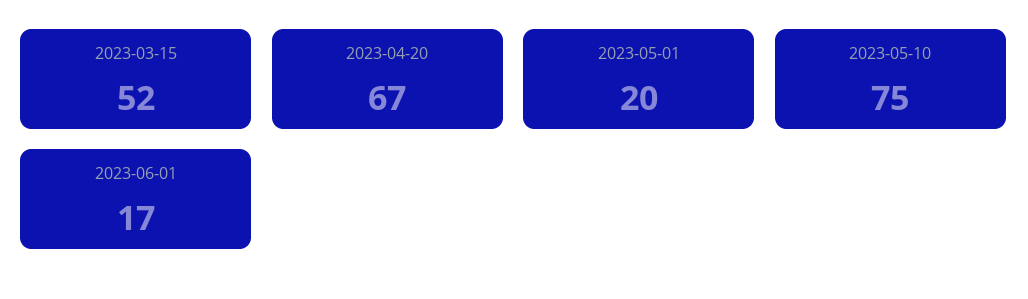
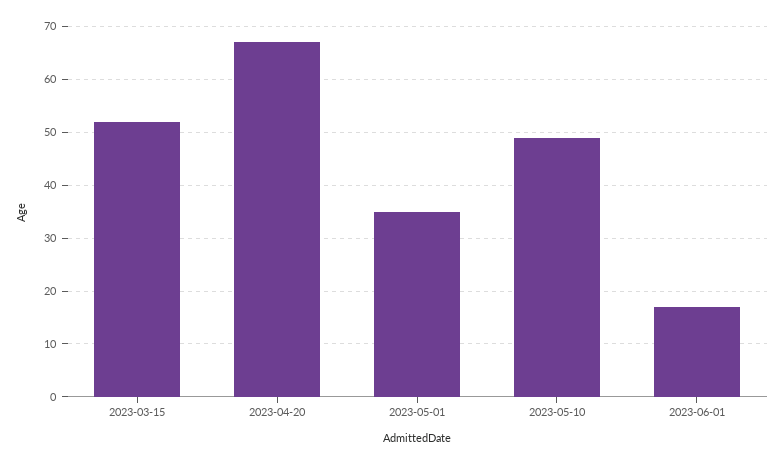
2023-05-01: 20 -> 35
2023-05-10: 75 -> 50

